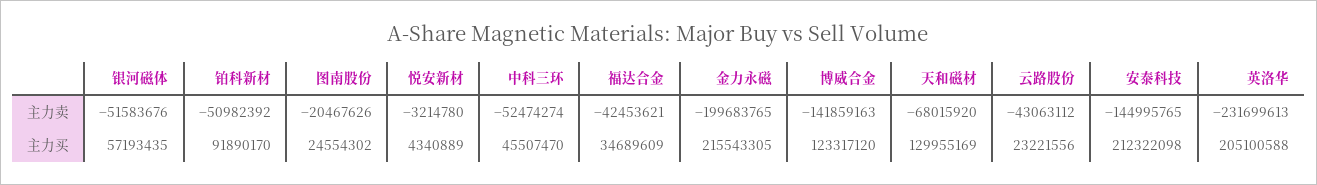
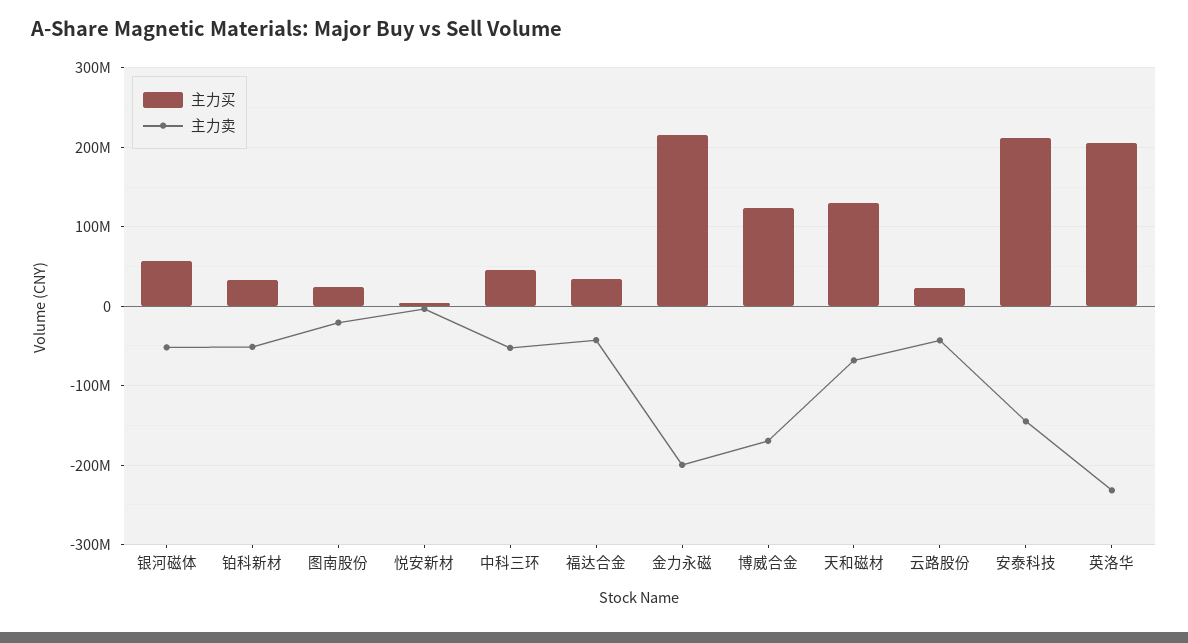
主力卖, 博威合金: -141859163 -> -170000000
主力买, 铂科新材: 91890170 -> 30000000

